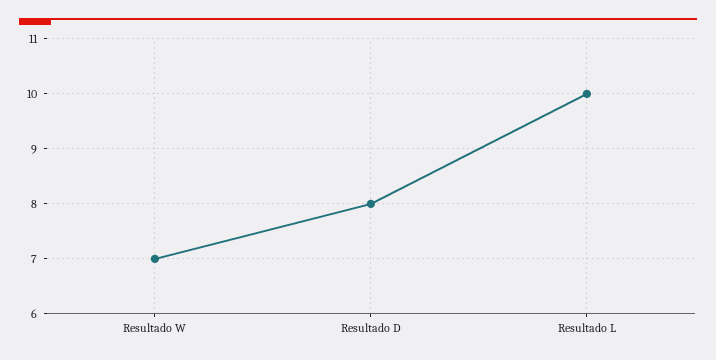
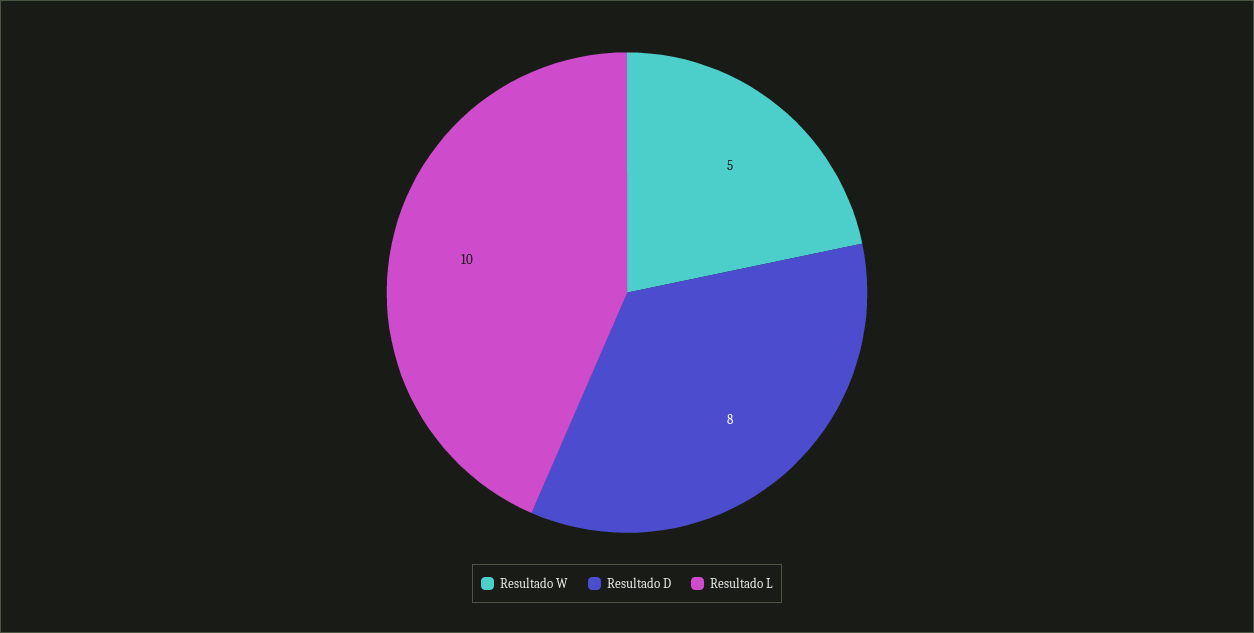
Resultado W: 7 -> 5

